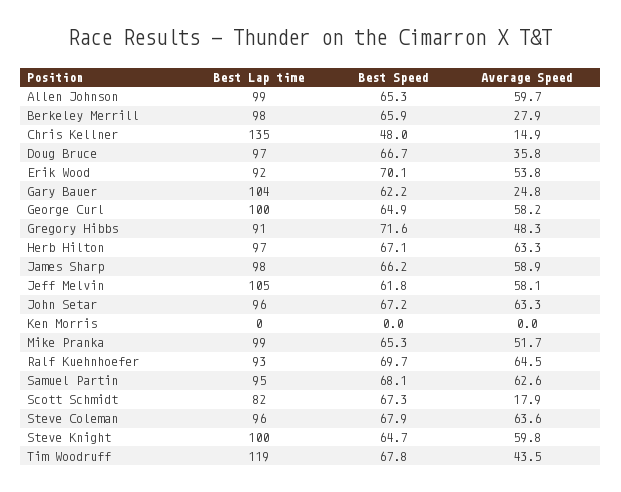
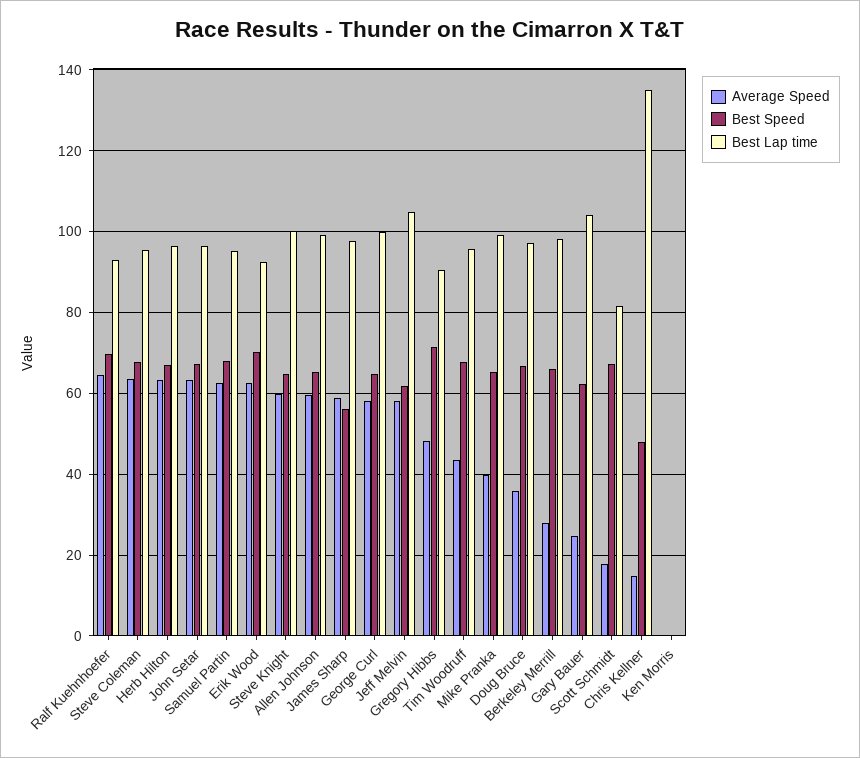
Average Speed, Erik Wood: 53.8 -> 62
Best Speed, James Sharp: 66.2 -> 56
Average Speed, Mike Pranka: 51.7 -> 40
Best Lap time, Tim Woodruff: 119 -> 96

